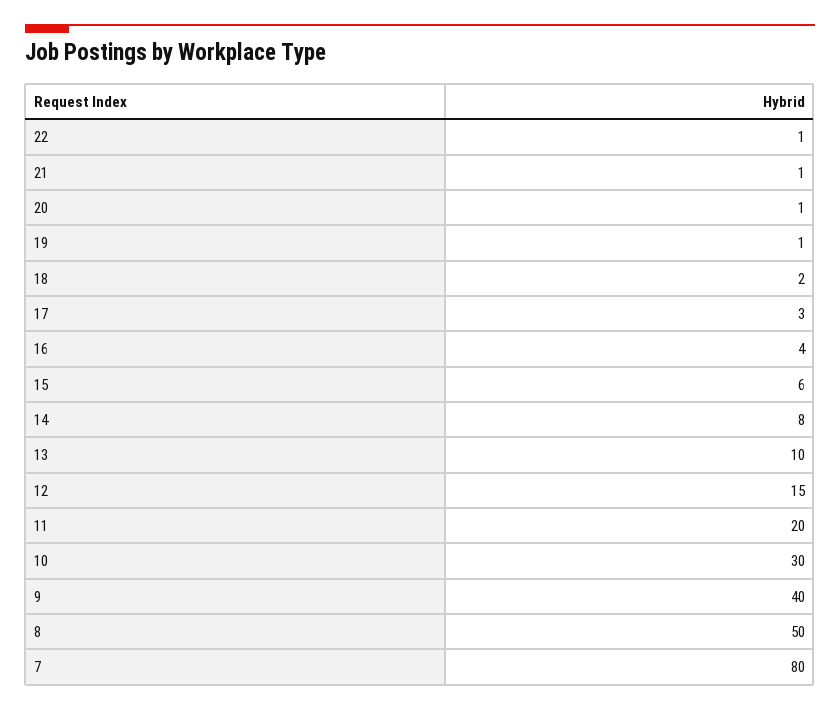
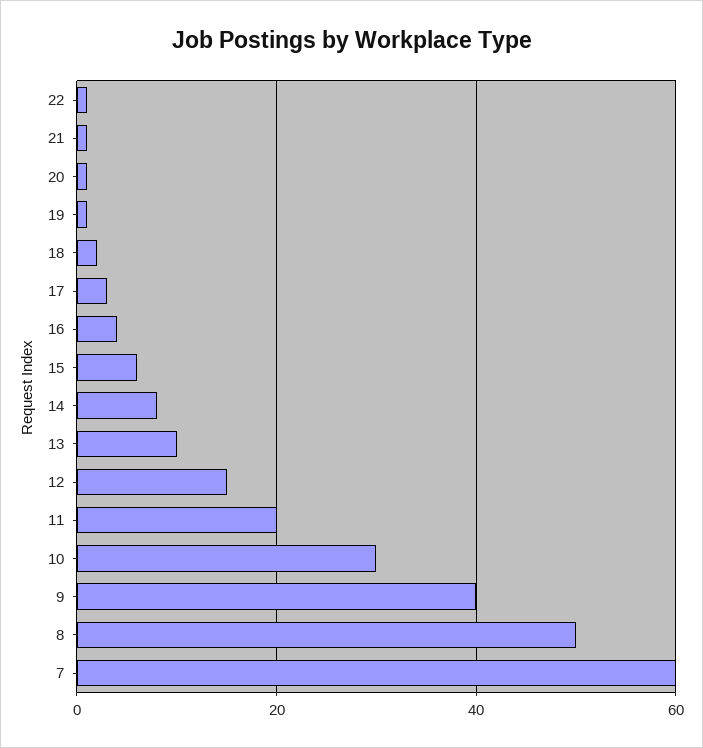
7: 80 -> 60

